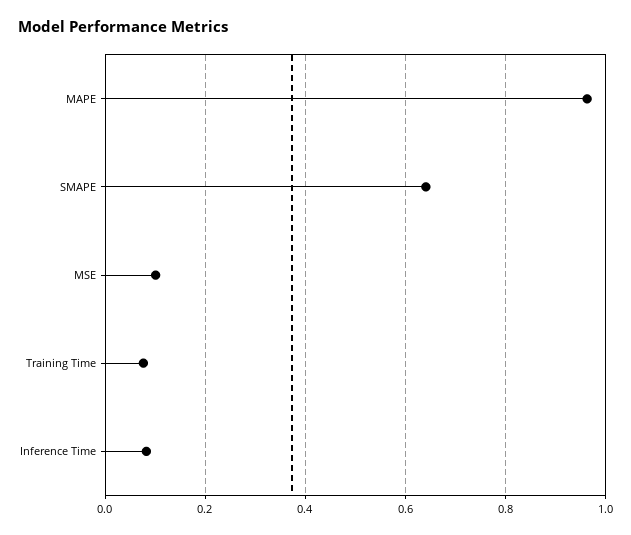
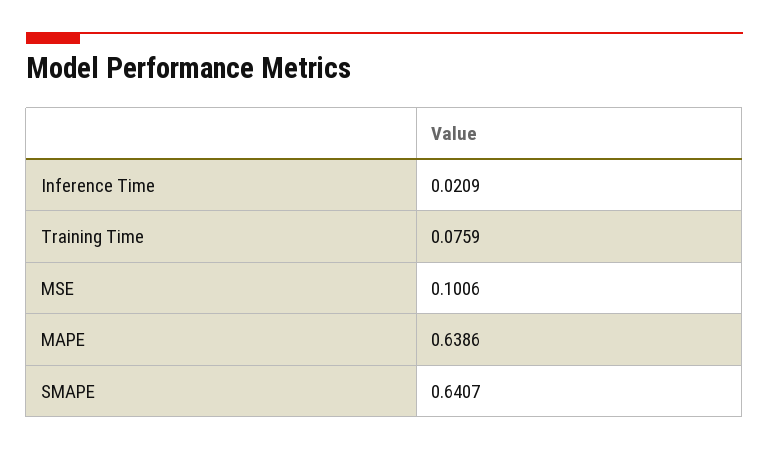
MAPE: 0.96 -> 0.6386
Inference Time: 0.08 -> 0.0209

